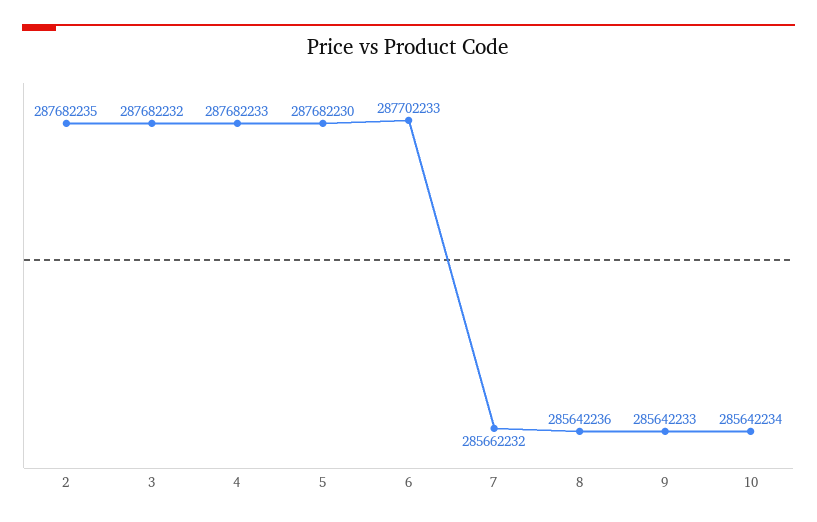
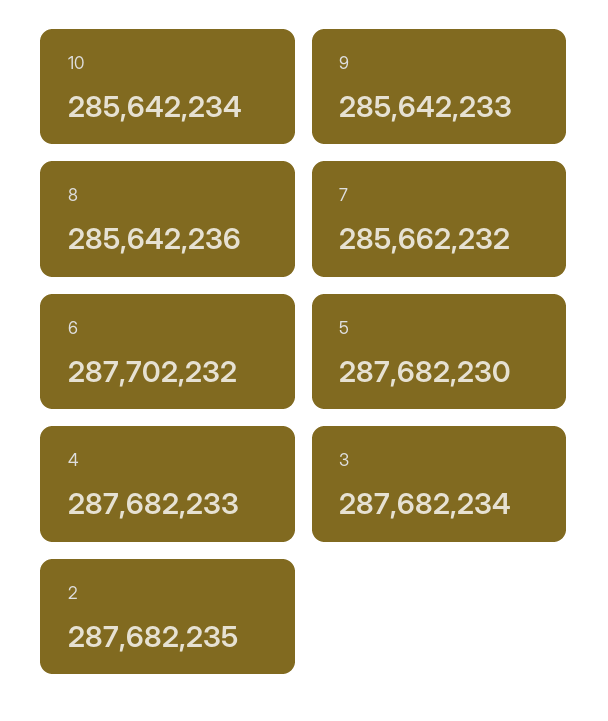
3: 287682232 -> 287682234
6: 287702233 -> 287702232

